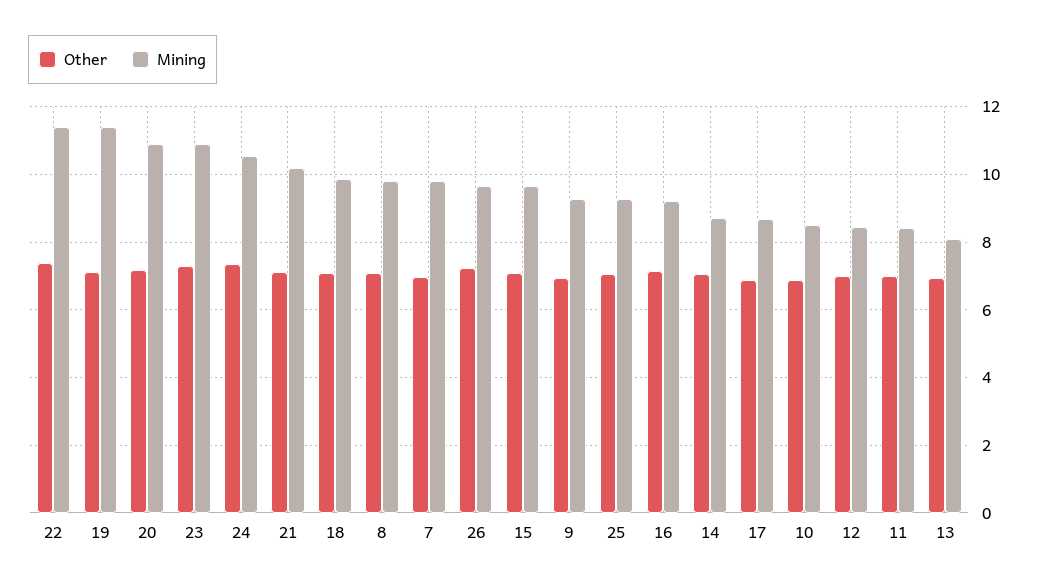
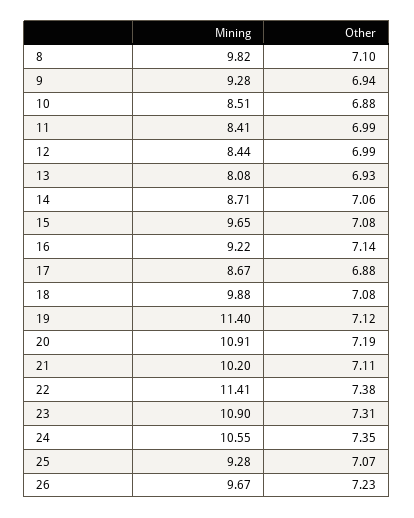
Other, 7: 7 -> none
Mining, 7: 9.8 -> none

